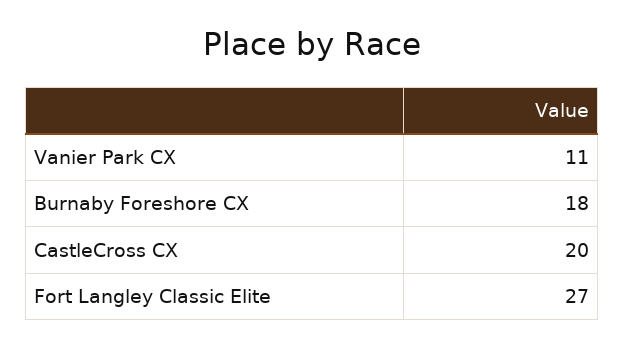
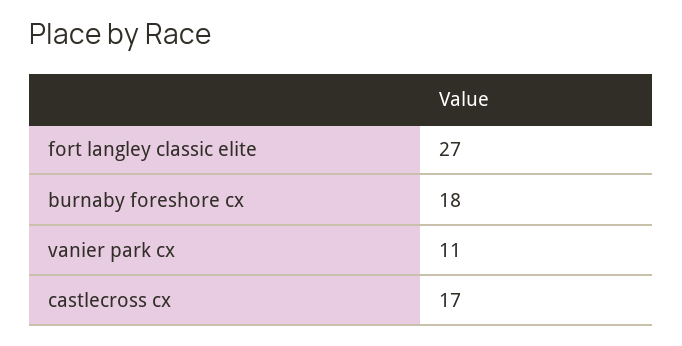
CastleCross CX: 20 -> 17

